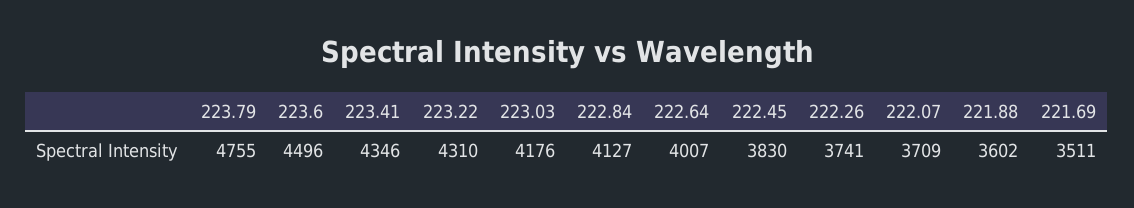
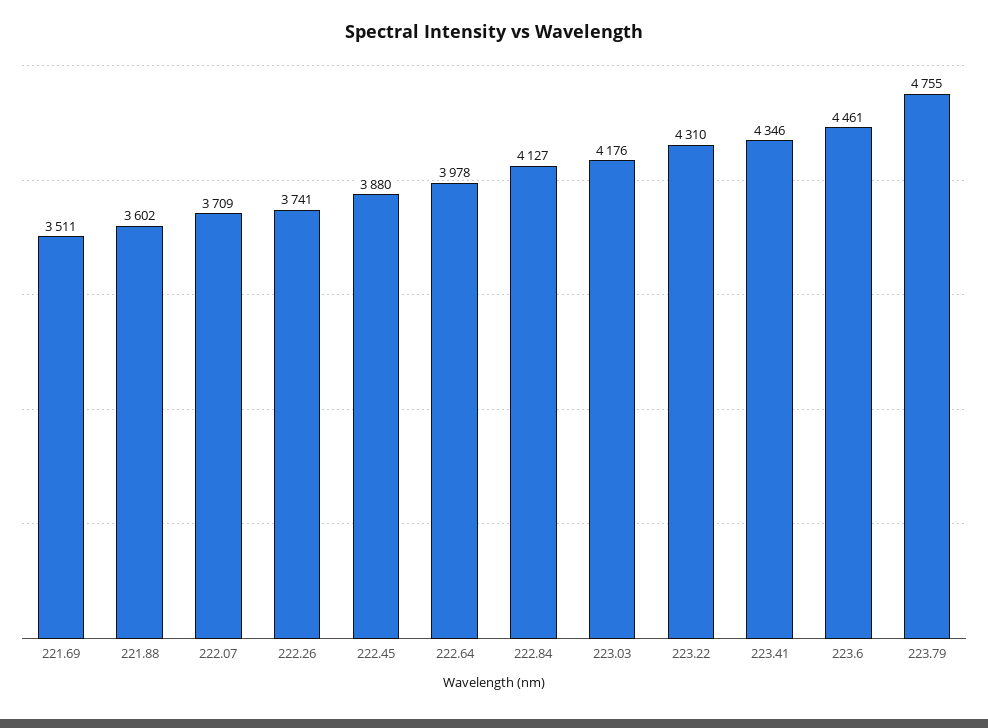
223.6: 4496 -> 4461
222.64: 4007 -> 3978
222.45: 3830 -> 3880

